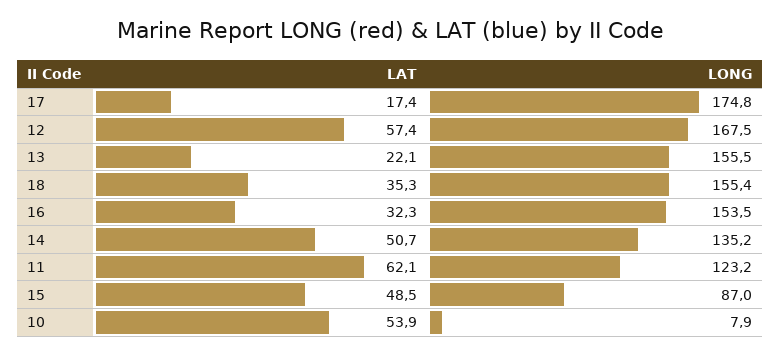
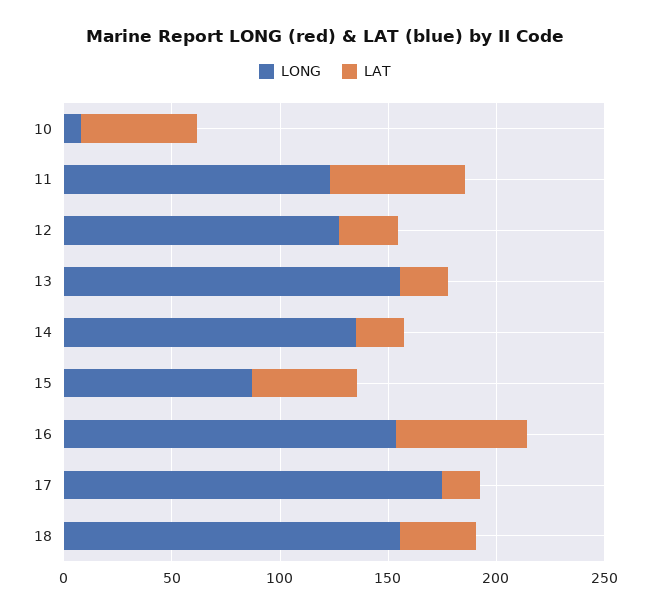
LAT, 12: 57.4 -> 30
LONG, 12: 167.5 -> 130
LAT, 16: 32.3 -> 60
LAT, 14: 50.7 -> 20

